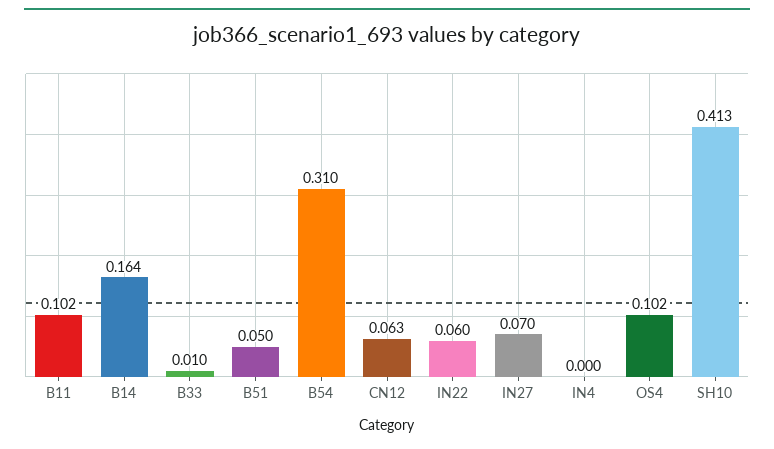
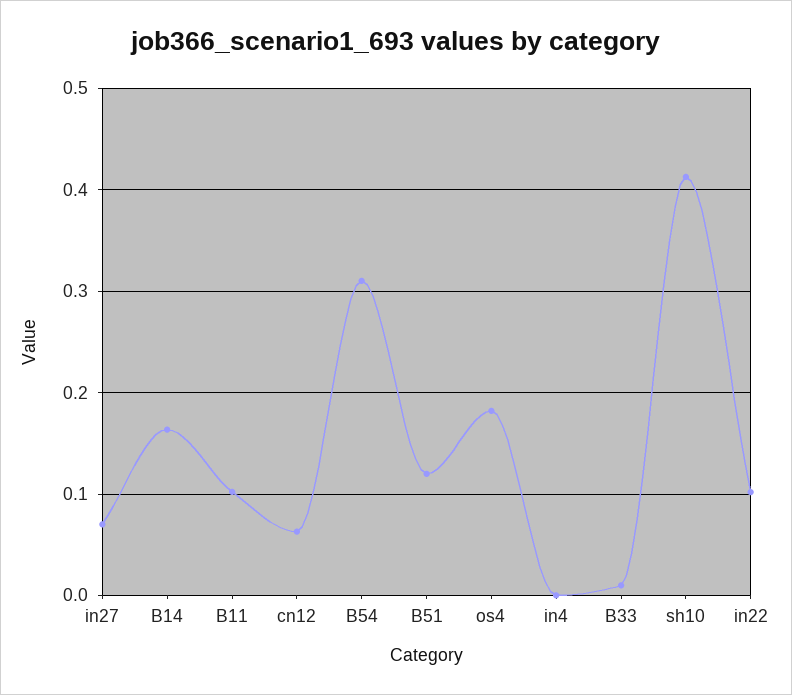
B51: 0.05 -> 0.12
IN22: 0.06 -> 0.1
OS4: 0.102 -> 0.18

